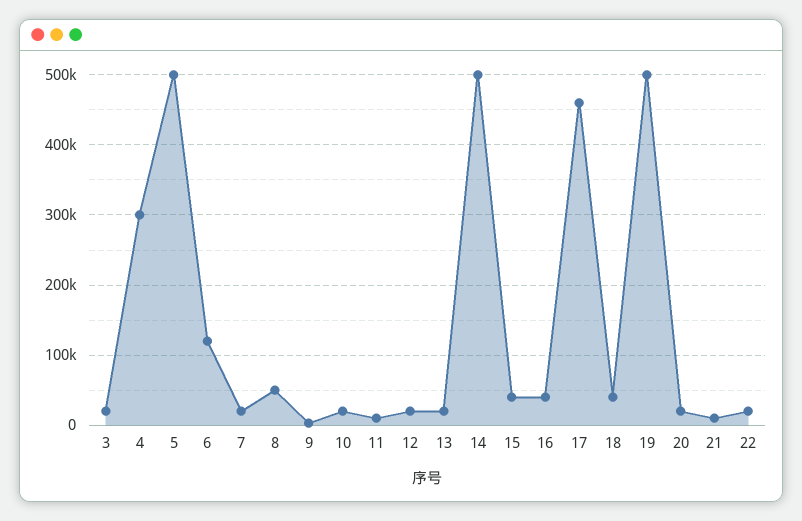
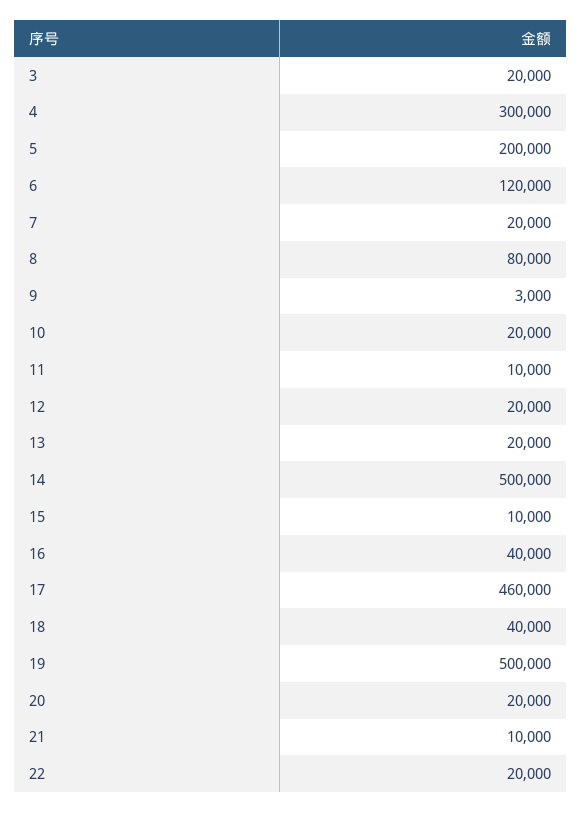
5: 500000 -> 200000
8: 50000 -> 80000
15: 40000 -> 10000

